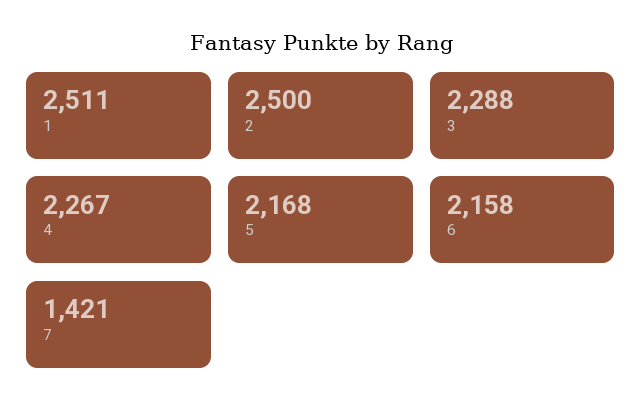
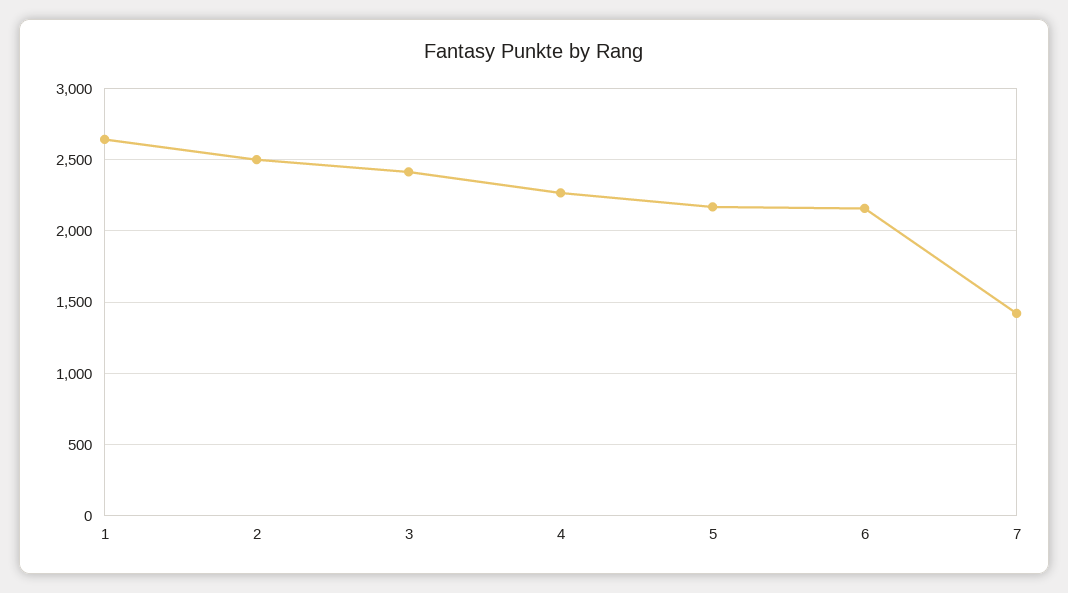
1: 2511 -> 2650
3: 2288 -> 2400

